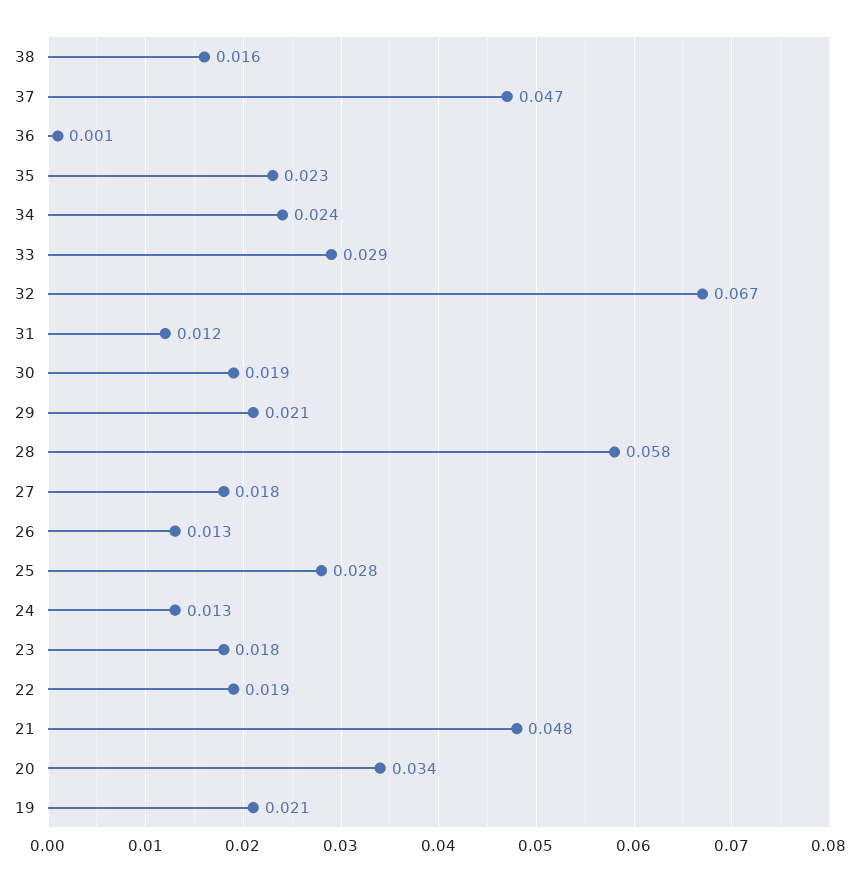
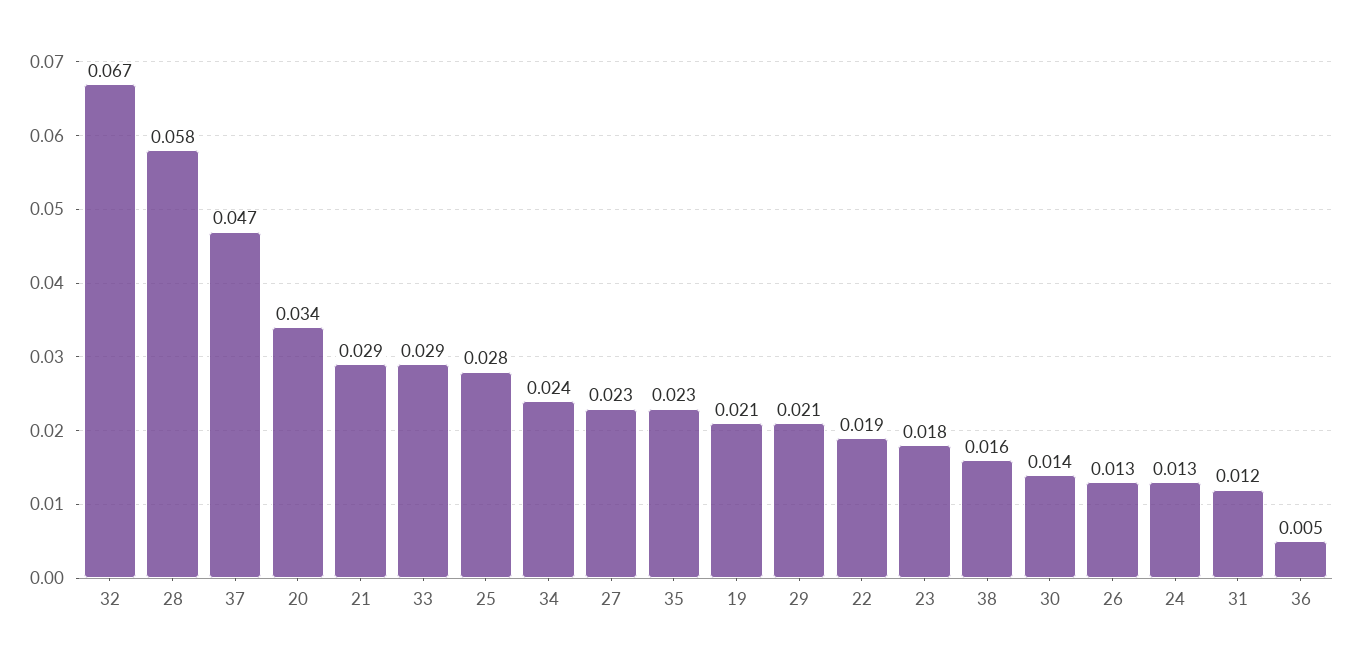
36: 0.001 -> 0.005
30: 0.019 -> 0.014
27: 0.018 -> 0.023
21: 0.048 -> 0.029

